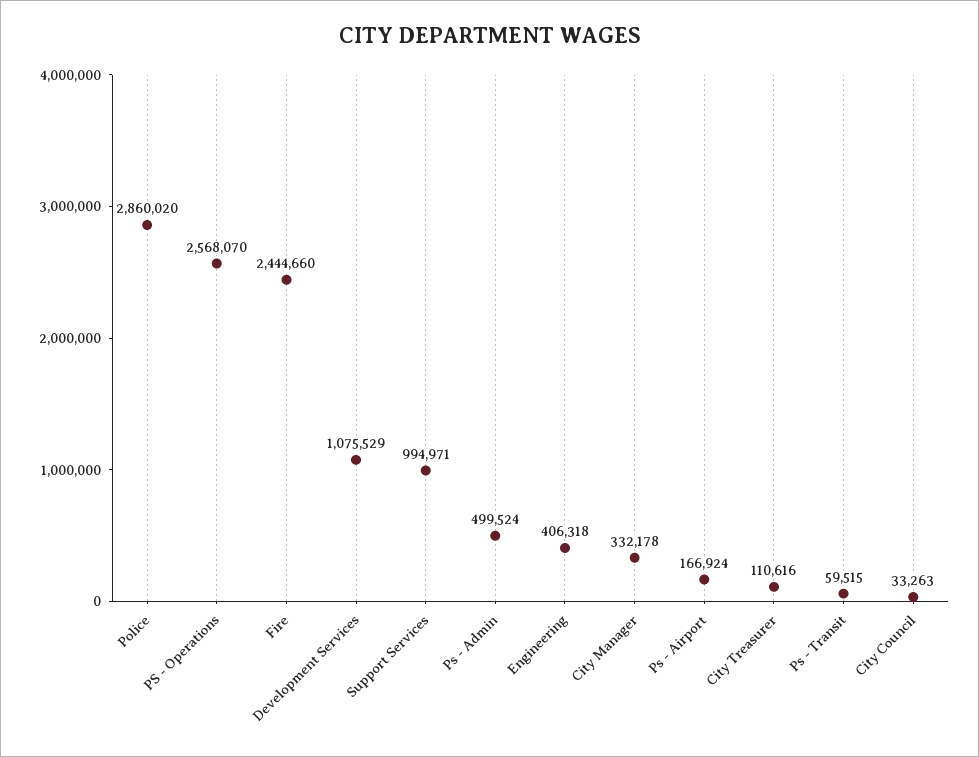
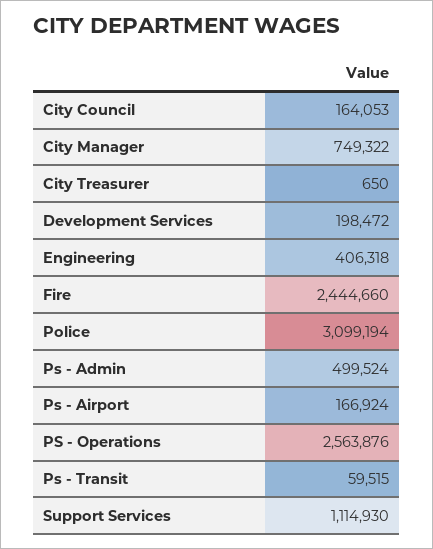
Police: 2860020 -> 3099194
PS - Operations: 2568070 -> 2563876
Development Services: 1075529 -> 198472
Support Services: 994971 -> 1114930
City Manager: 332178 -> 749322
City Treasurer: 110616 -> 650
City Council: 33263 -> 164053

